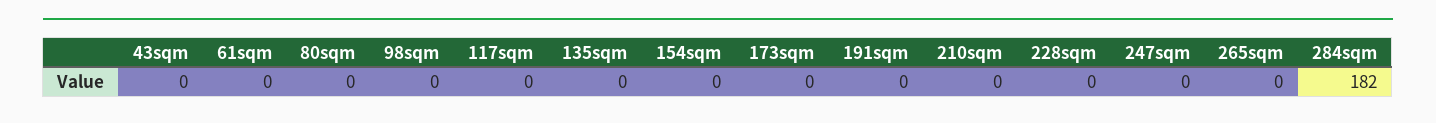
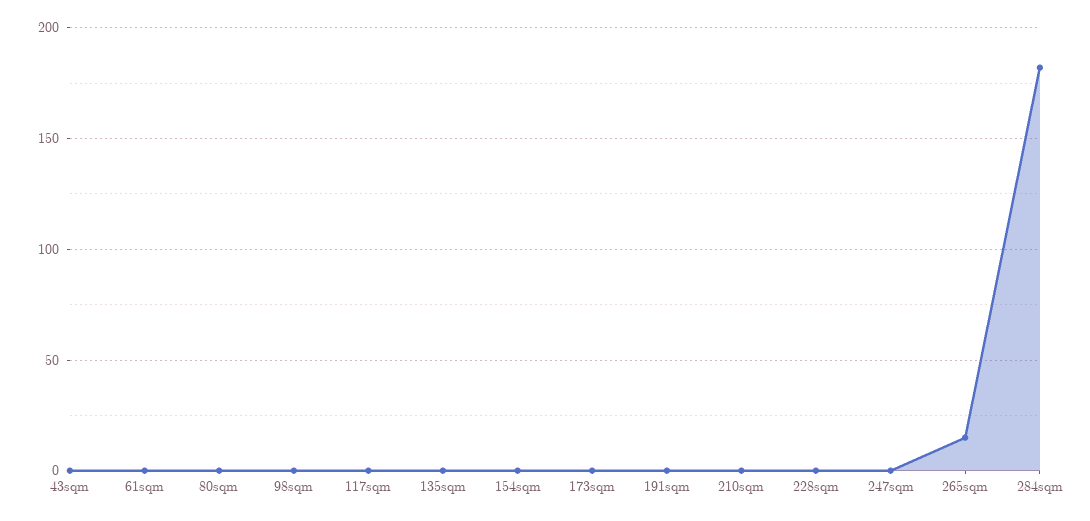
265sqm: 0 -> 15

